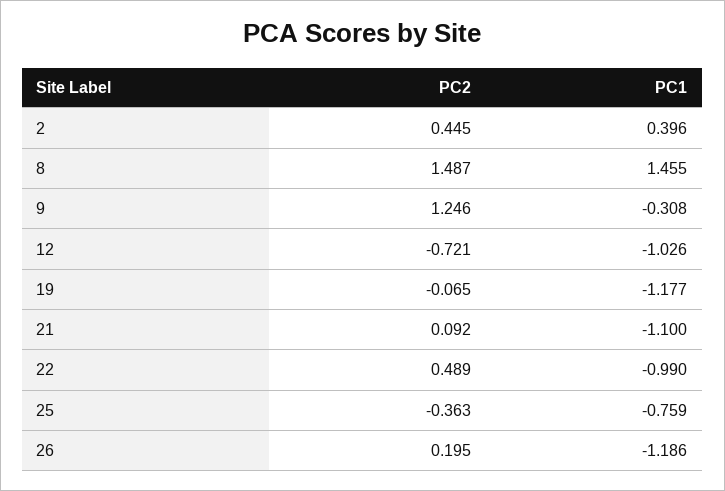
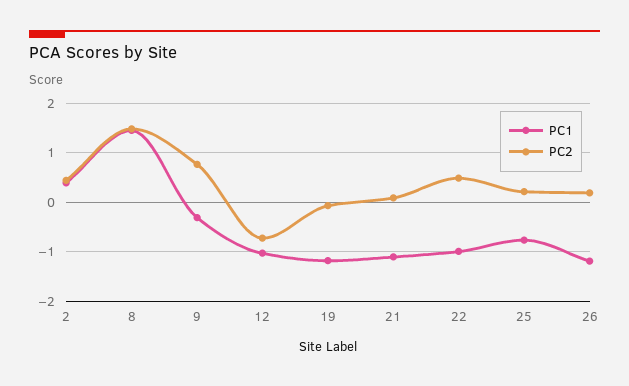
PC2, 9: 1.246 -> 0.8
PC2, 25: -0.363 -> 0.2

